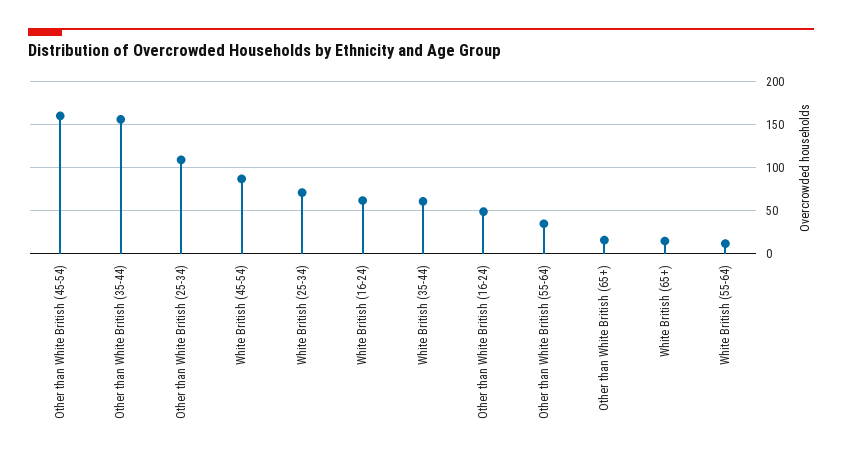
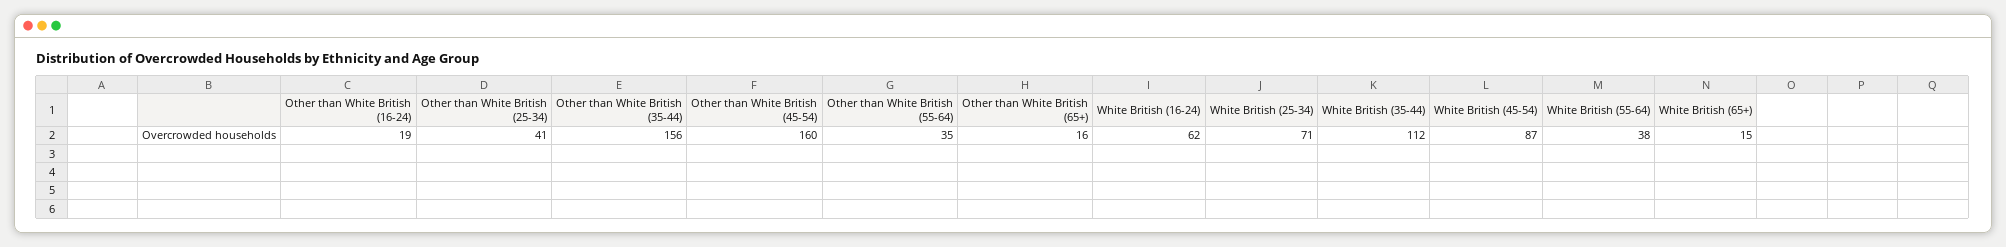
Other than White British (25-34): 110 -> 41
White British (35-44): 60 -> 112
Other than White British (16-24): 50 -> 19
White British (55-64): 10 -> 38

